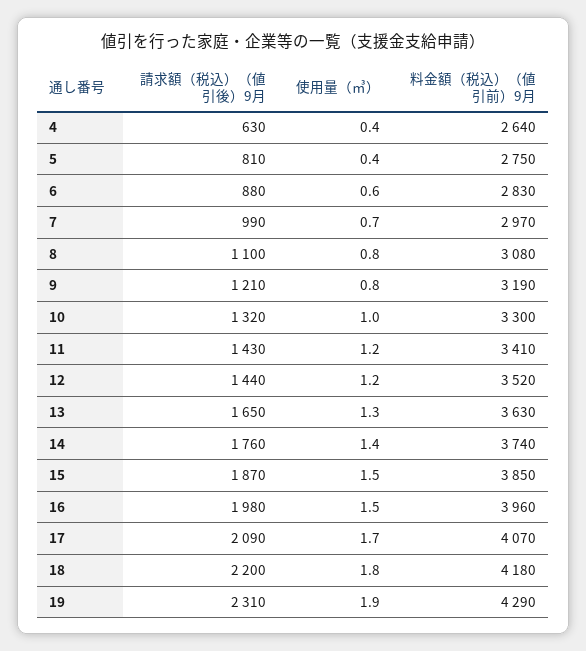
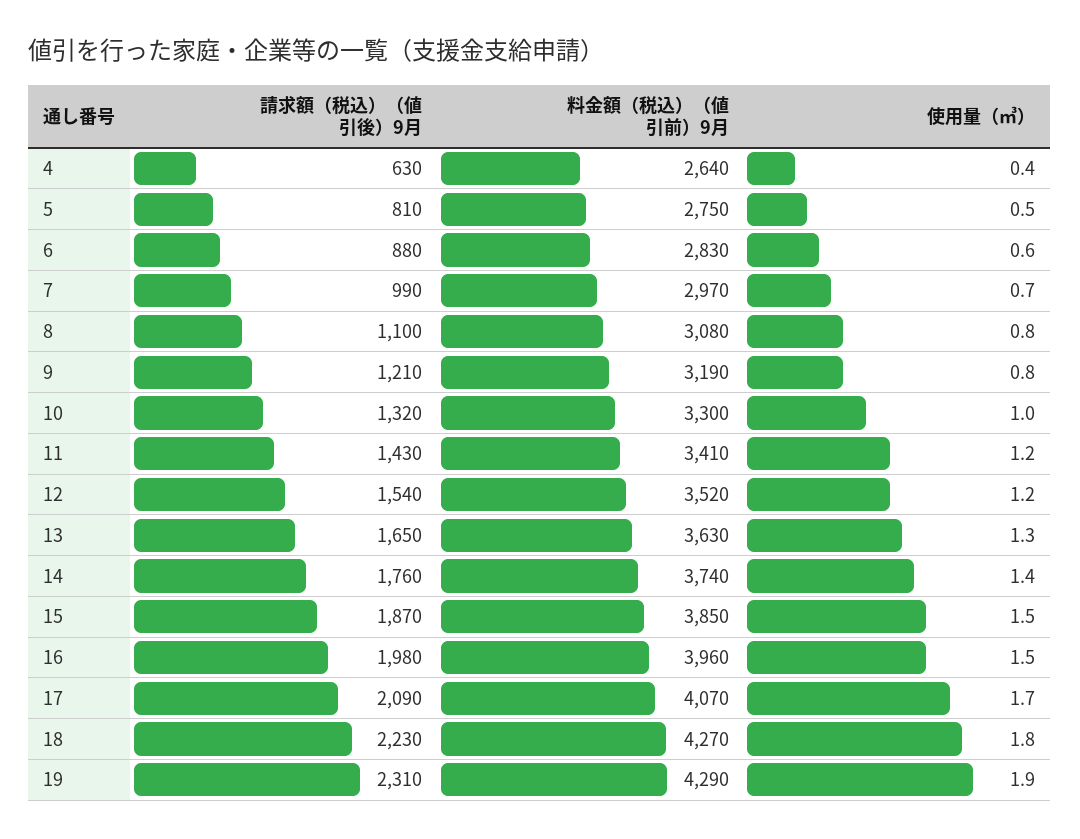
使用量（㎥）, 5: 0.4 -> 0.5
請求額（税込）（値引後）9月, 12: 1440 -> 1540
請求額（税込）（値引後）9月, 18: 2200 -> 2230
料金額（税込）（値引前）9月, 18: 4180 -> 4270

